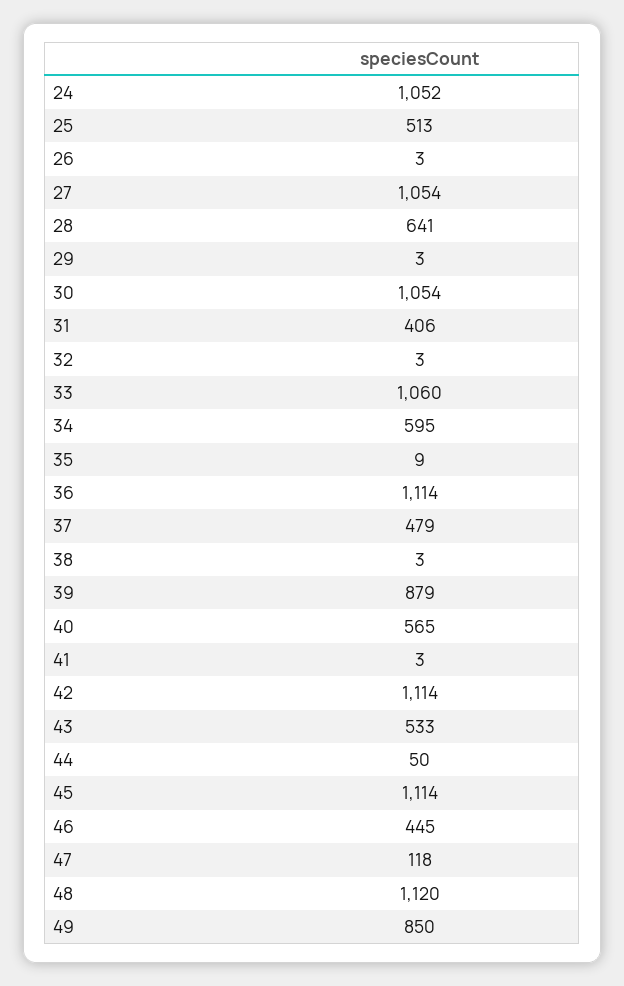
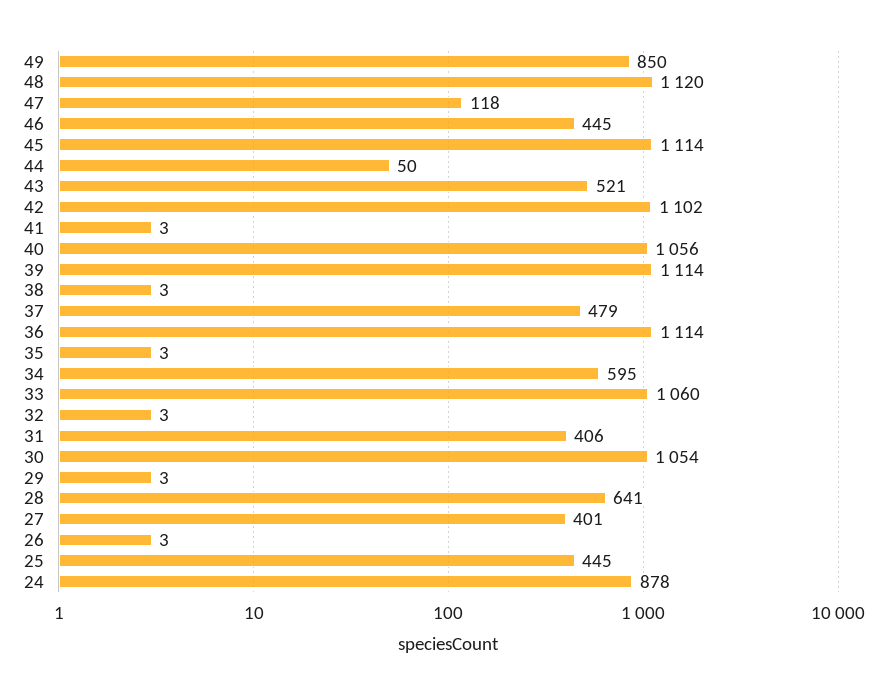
24: 1052 -> 878
25: 513 -> 445
27: 1054 -> 401
35: 9 -> 3
39: 879 -> 1114
40: 565 -> 1056
42: 1114 -> 1102
43: 533 -> 521

